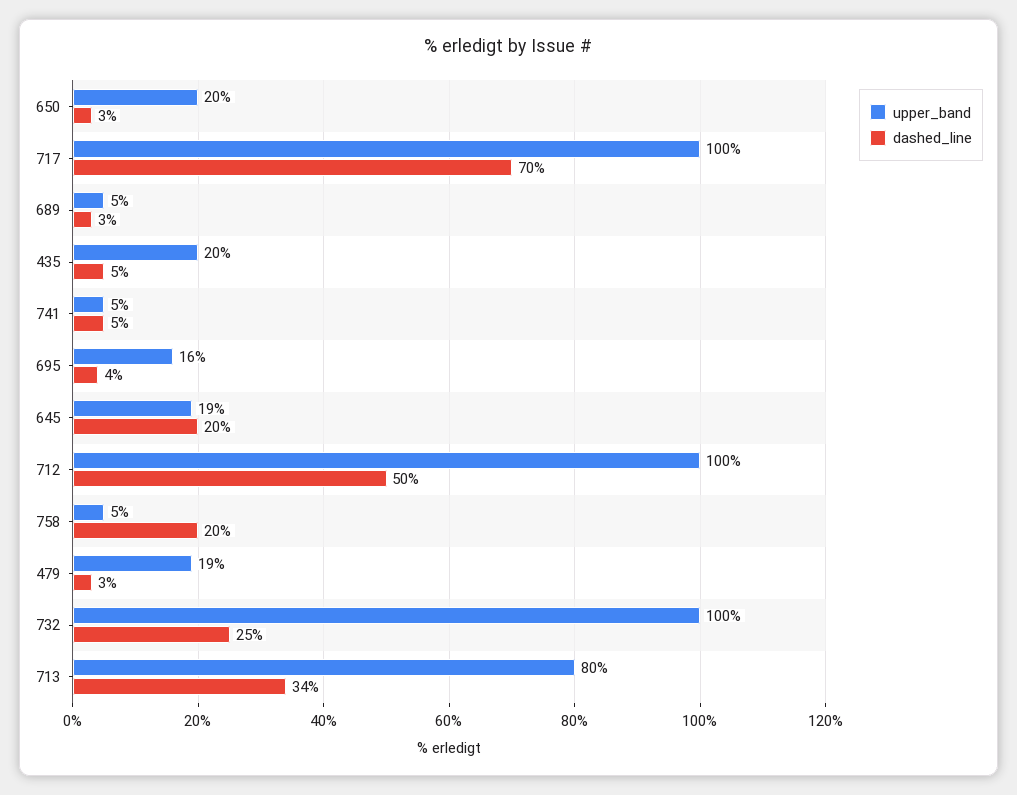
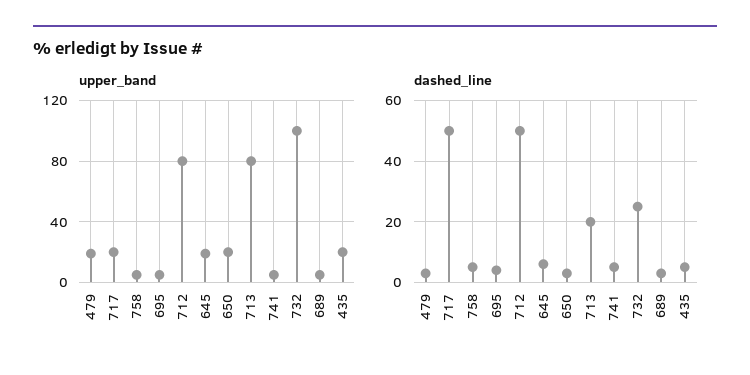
upper_band, 717: 100 -> 20
dashed_line, 717: 70 -> 50
upper_band, 695: 16 -> 5
dashed_line, 645: 20 -> 5
upper_band, 712: 100 -> 80
dashed_line, 758: 20 -> 5
dashed_line, 713: 34 -> 20

